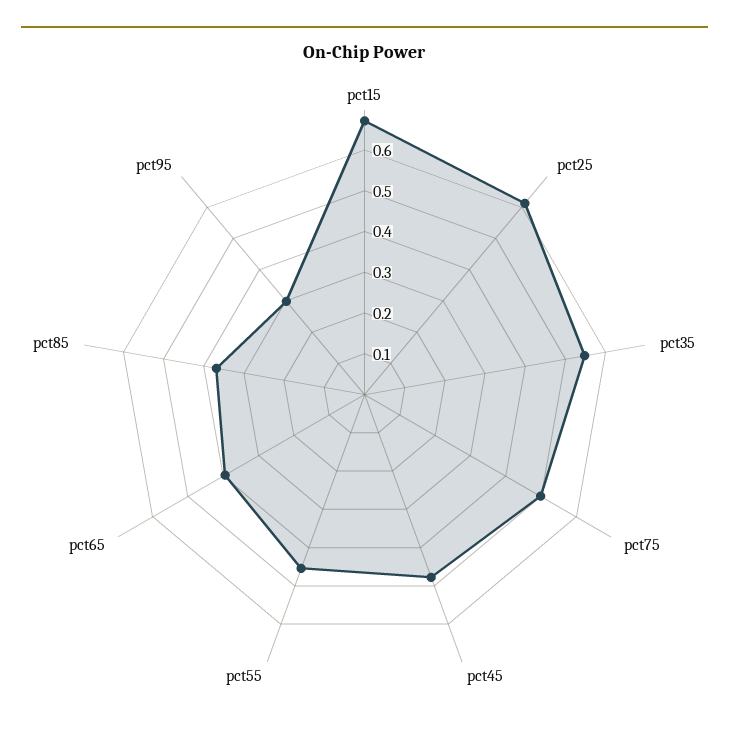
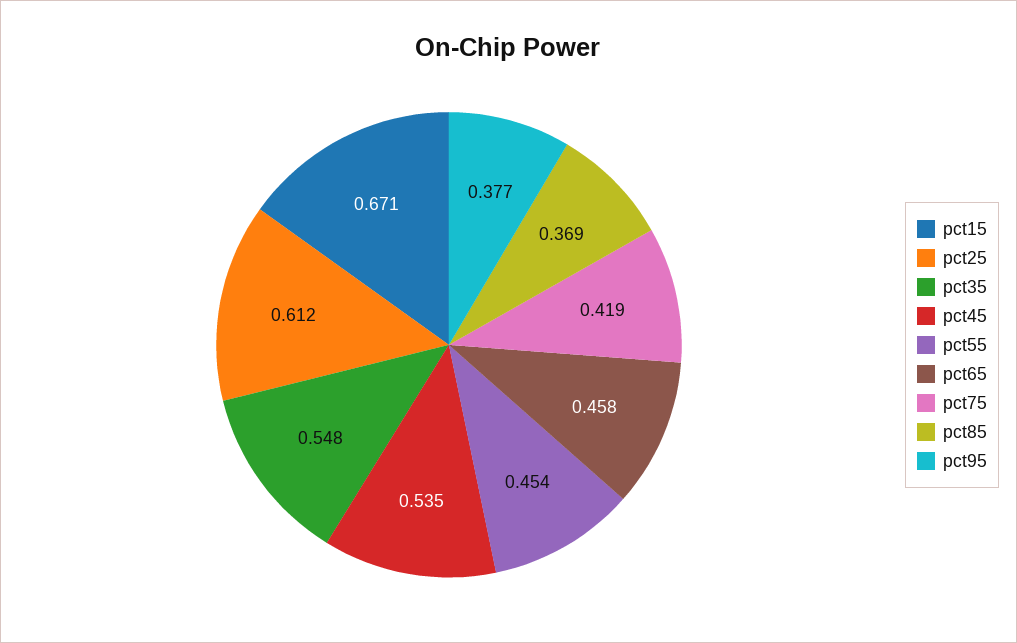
pct75: 0.5 -> 0.419
pct45: 0.48 -> 0.535
pct65: 0.4 -> 0.458
pct95: 0.3 -> 0.377

